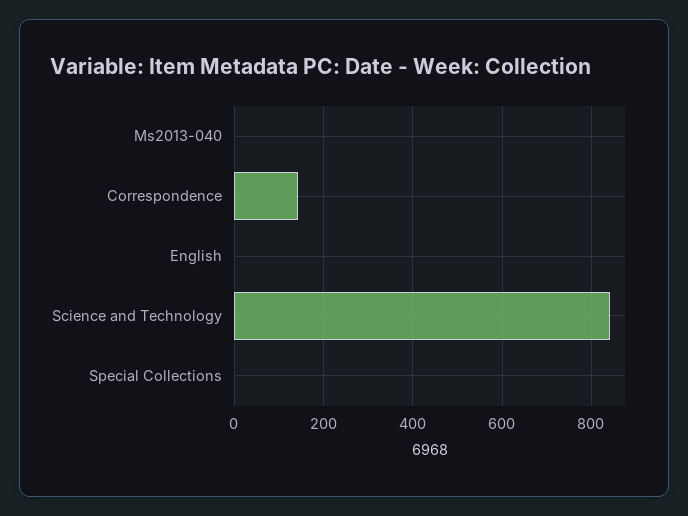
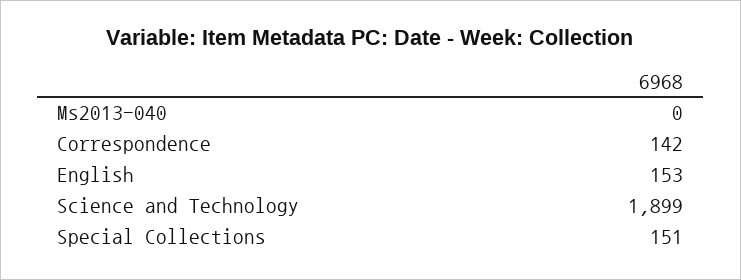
English: 0 -> 153
Science and Technology: 840 -> 1899
Special Collections: 0 -> 151

